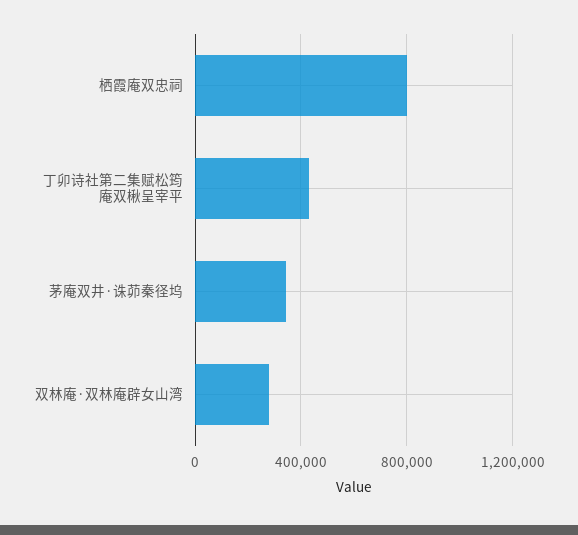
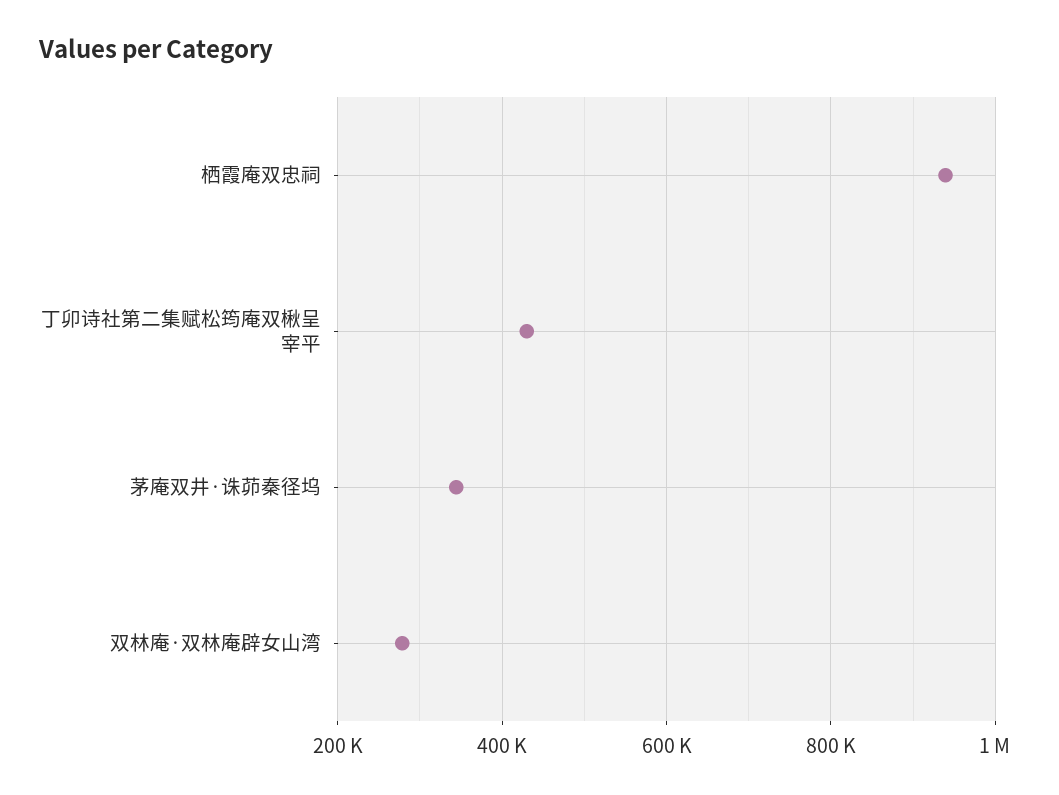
栖霞庵双忠祠: 800000 -> 940000

